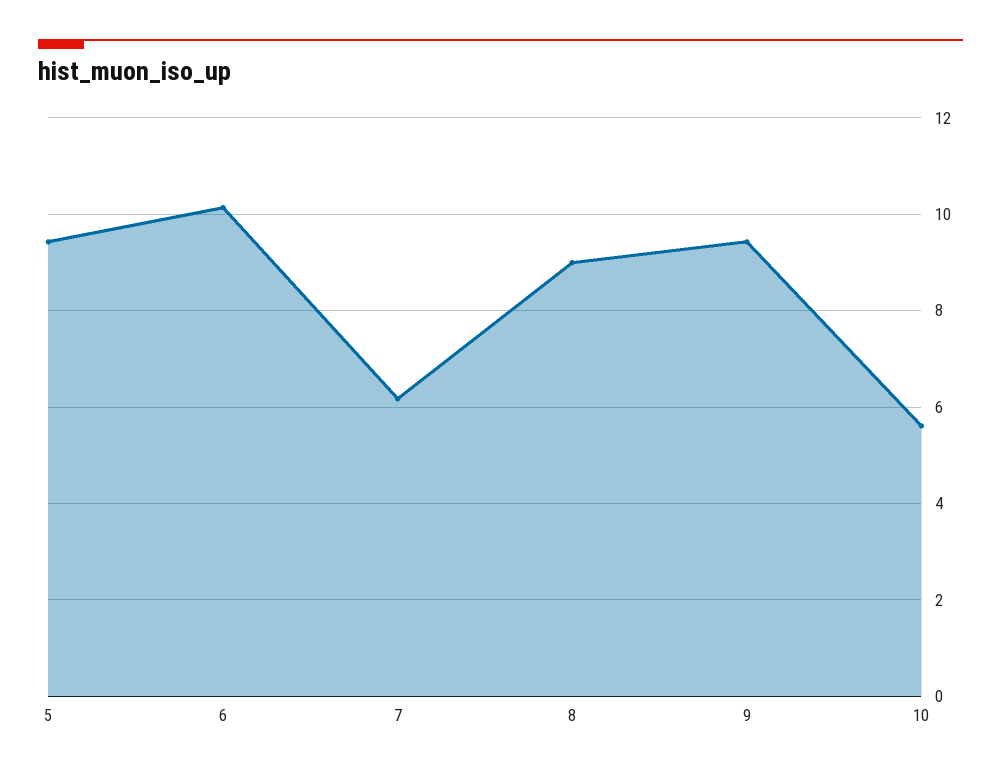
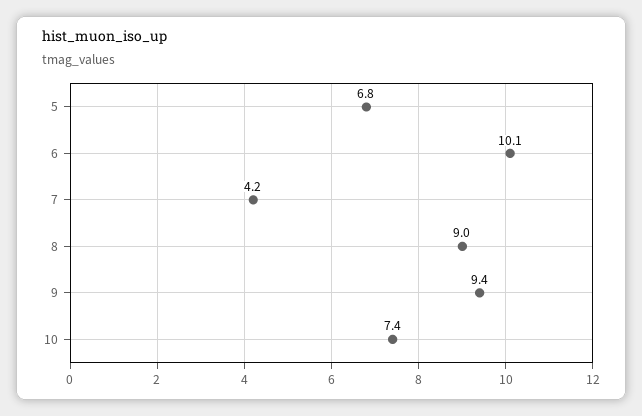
5: 9.4 -> 6.8
7: 6.2 -> 4.2
10: 5.6 -> 7.4

